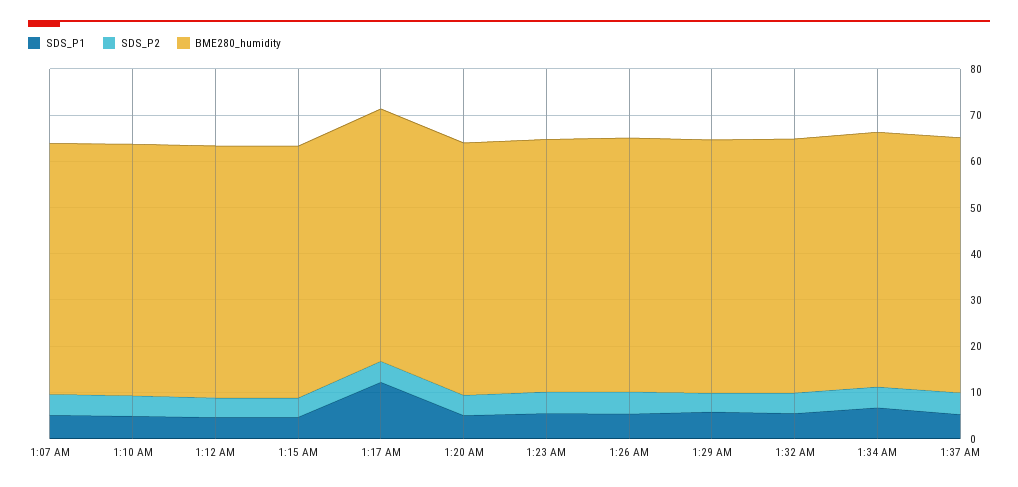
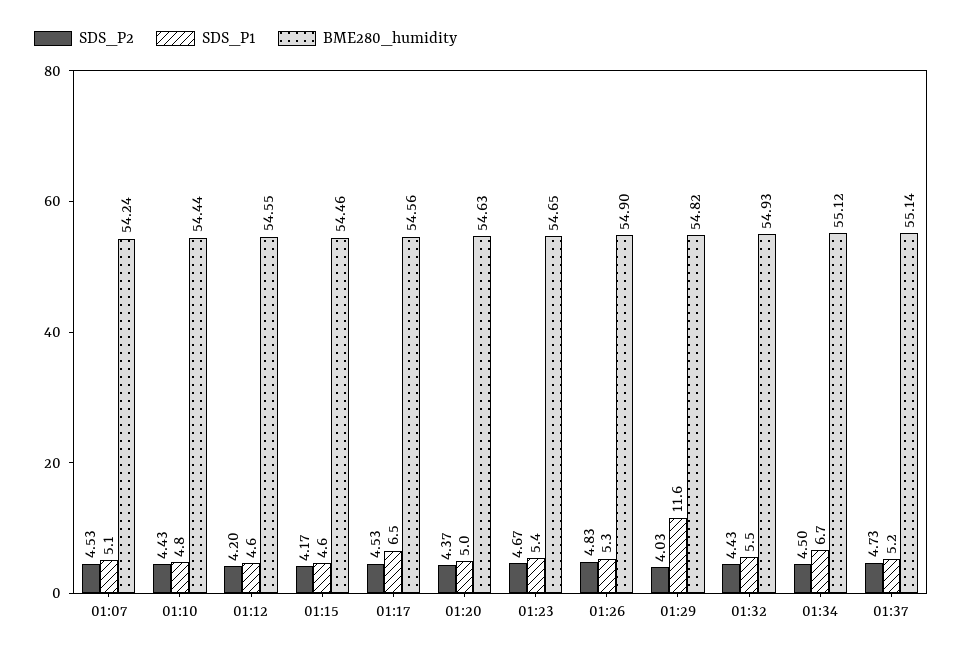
SDS_P1, 1:17 AM: 12 -> 6.5
SDS_P1, 1:29 AM: 6 -> 11.6

